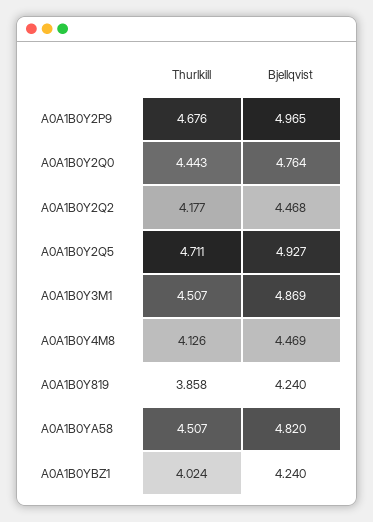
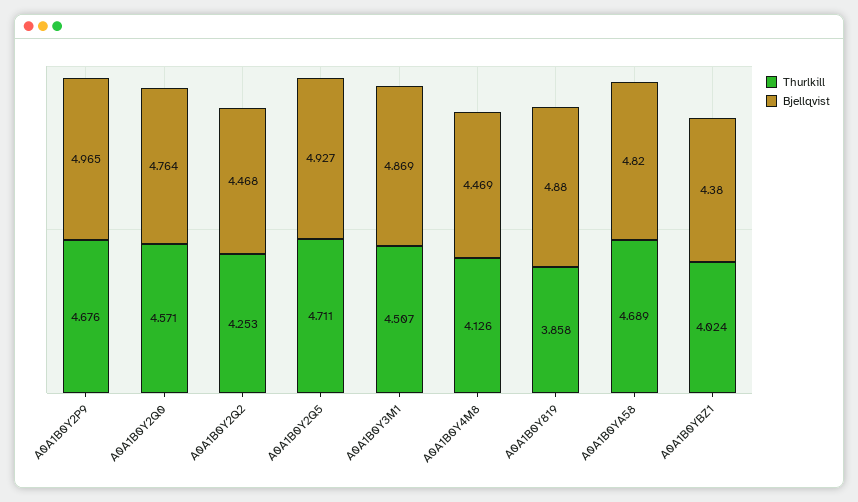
Thurlkill, A0A1B0Y2Q0: 4.443 -> 4.571
Thurlkill, A0A1B0Y2Q2: 4.177 -> 4.253
Bjellqvist, A0A1B0Y819: 4.24 -> 4.88
Thurlkill, A0A1B0YA58: 4.507 -> 4.689
Bjellqvist, A0A1B0YBZ1: 4.24 -> 4.38

